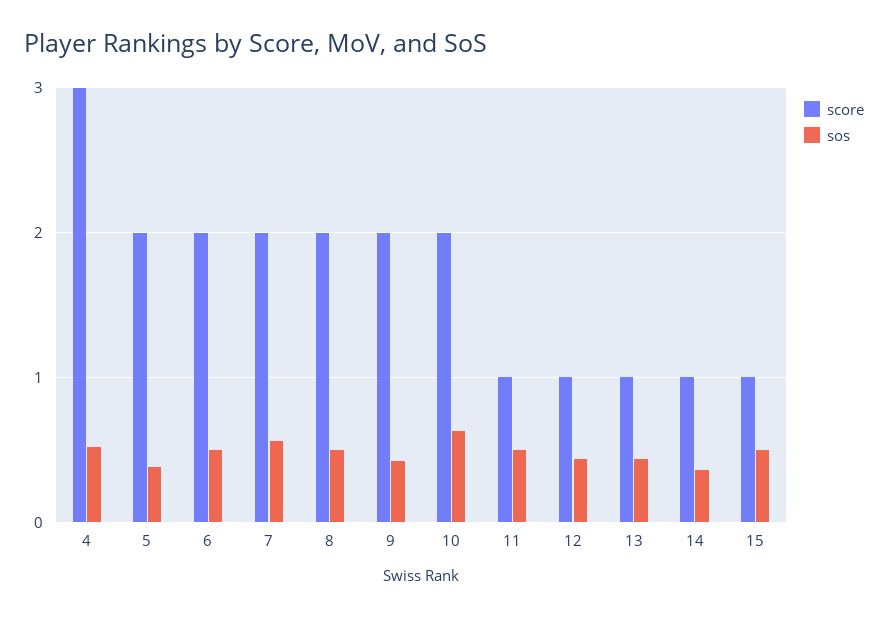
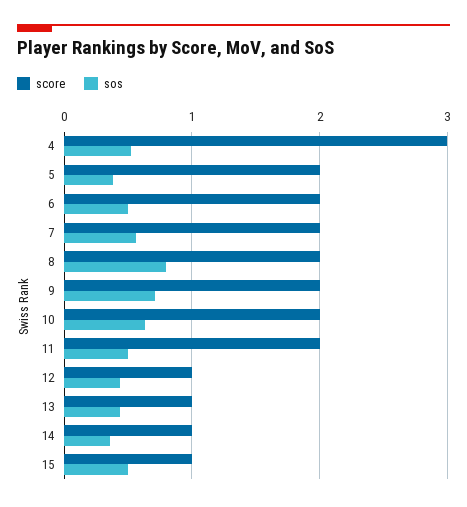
sos, 8: 0.5 -> 0.8
sos, 9: 0.4 -> 0.7
score, 11: 1 -> 2

